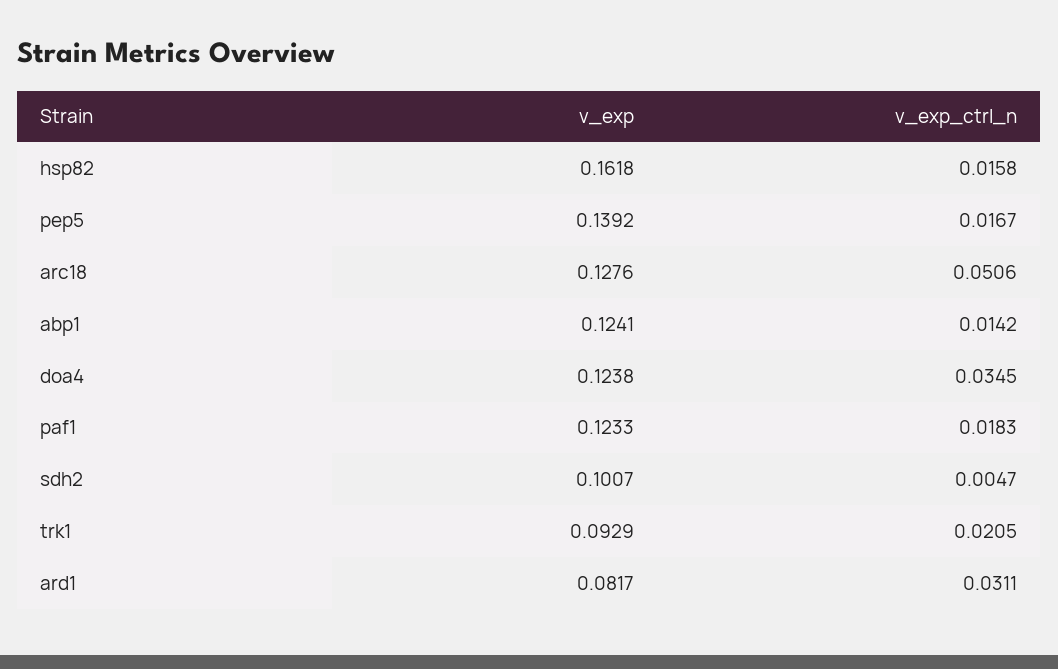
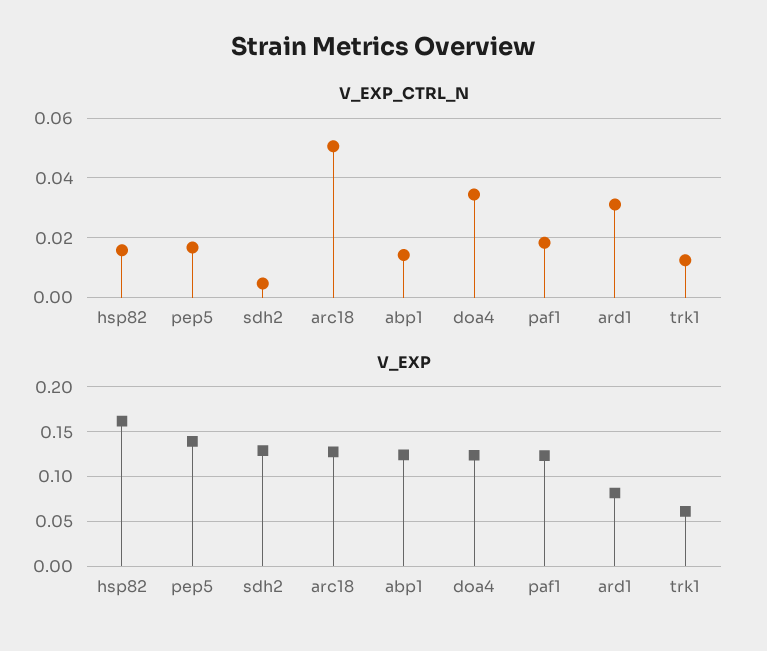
v_exp, sdh2: 0.1007 -> 0.13
v_exp, trk1: 0.0929 -> 0.06
v_exp_ctrl_n, trk1: 0.0205 -> 0.0125

